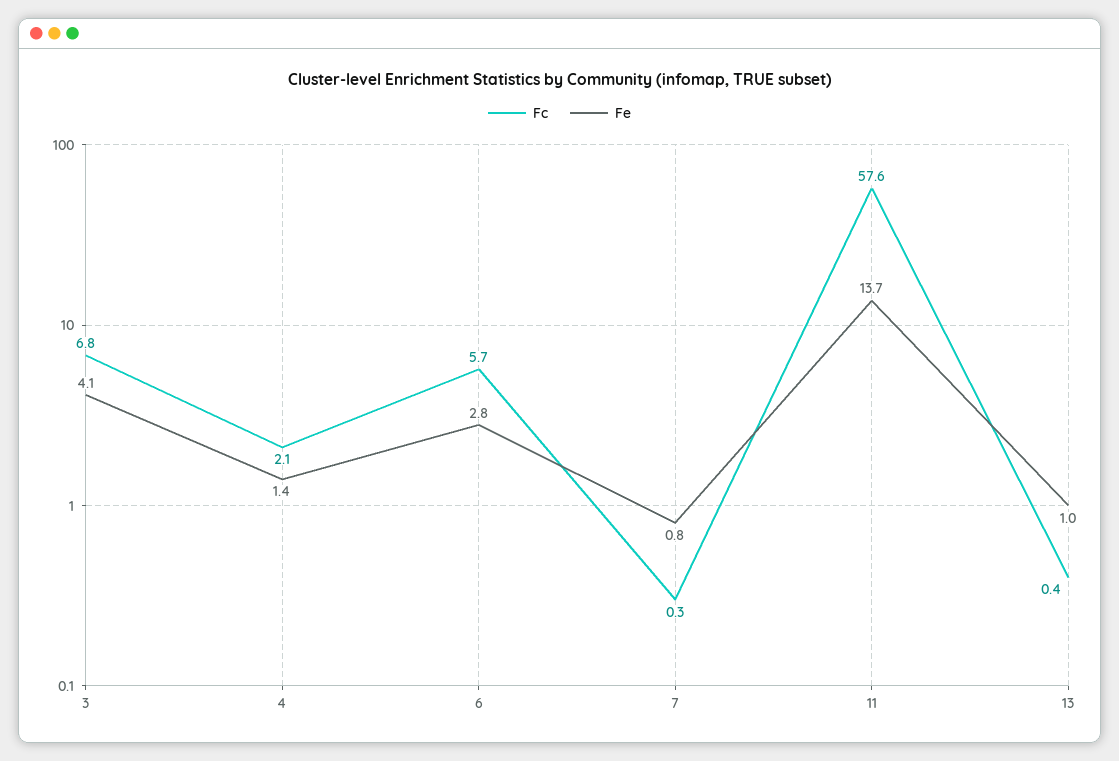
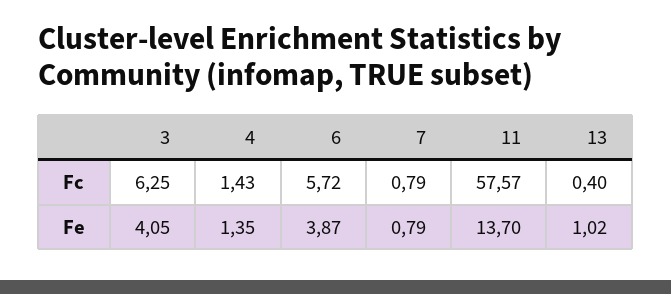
Fc, 3: 6.8 -> 6.25
Fc, 4: 2.1 -> 1.43
Fe, 6: 2.8 -> 3.87
Fc, 7: 0.3 -> 0.79

